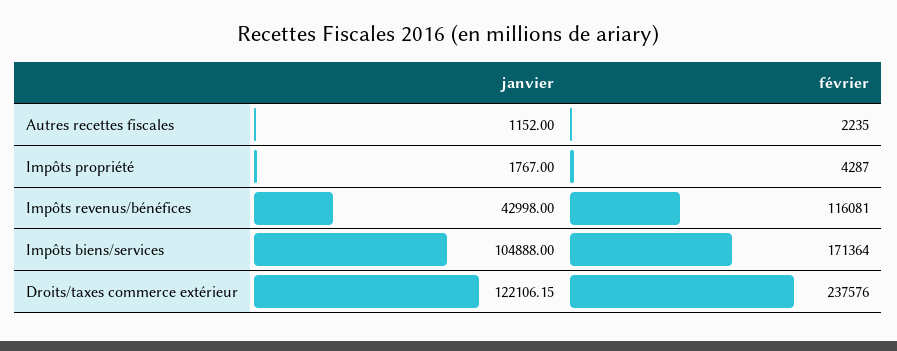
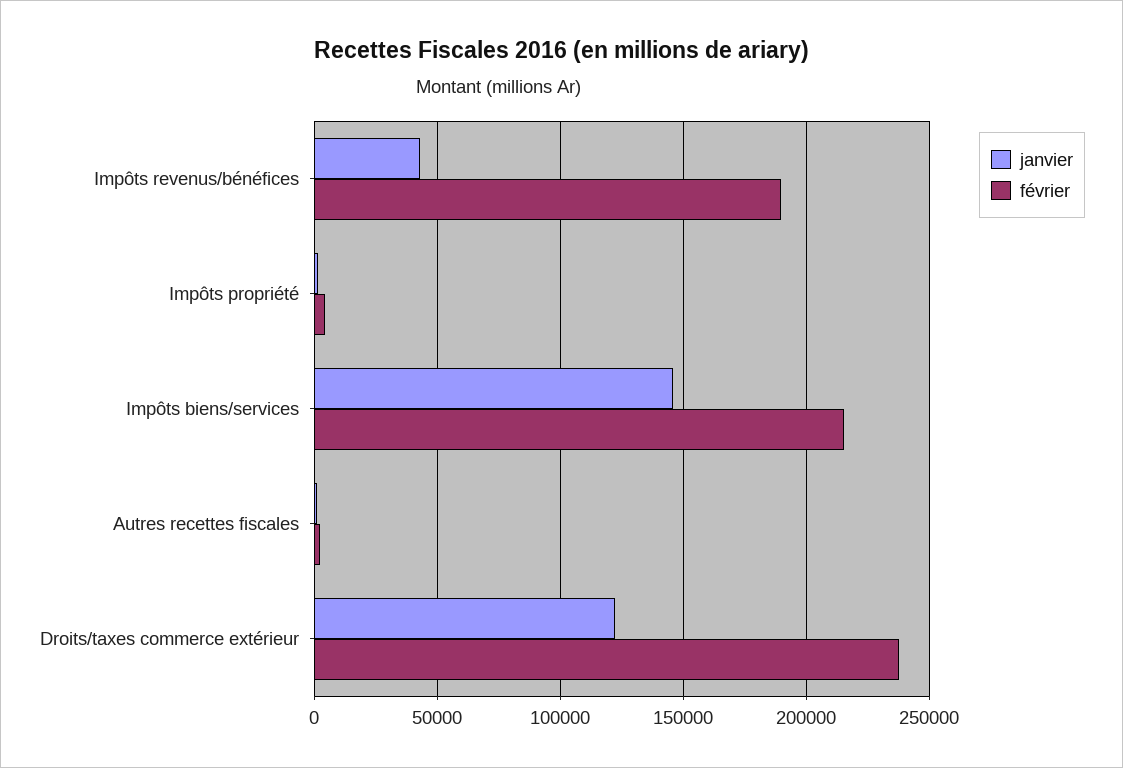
février, Impôts revenus/bénéfices: 116081 -> 190000
janvier, Impôts biens/services: 104888 -> 145000
février, Impôts biens/services: 171364 -> 215000

